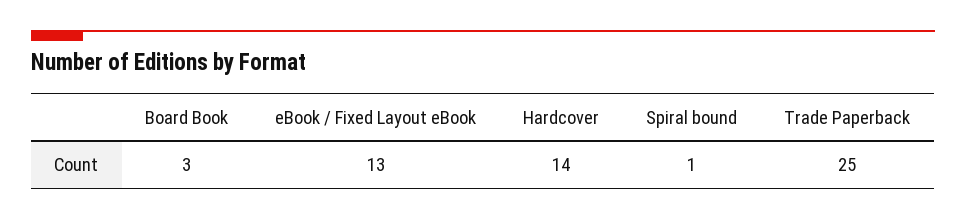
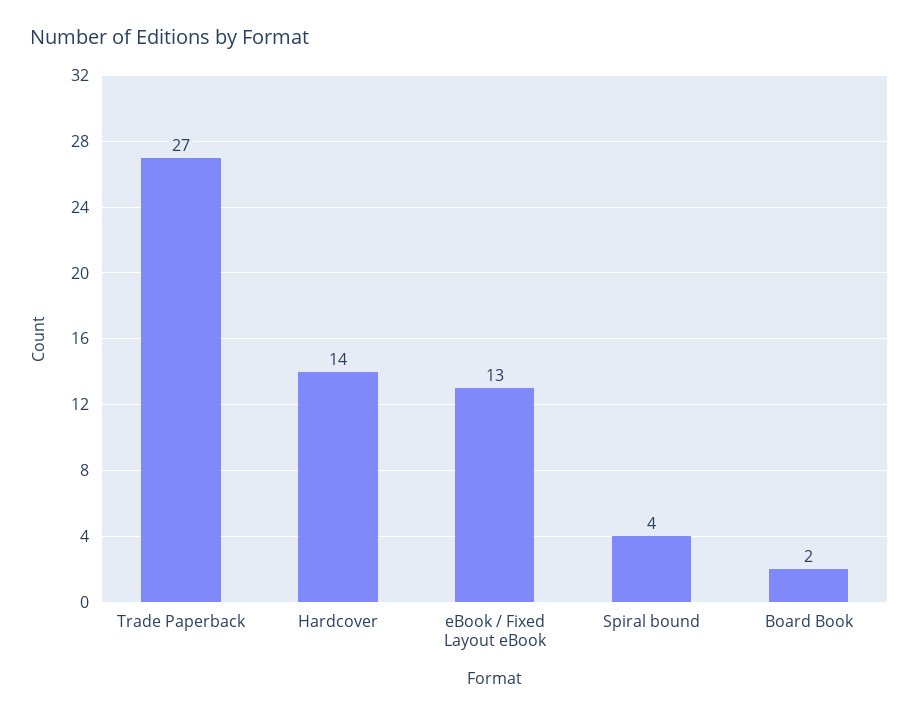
Board Book: 3 -> 2
Spiral bound: 1 -> 4
Trade Paperback: 25 -> 27

